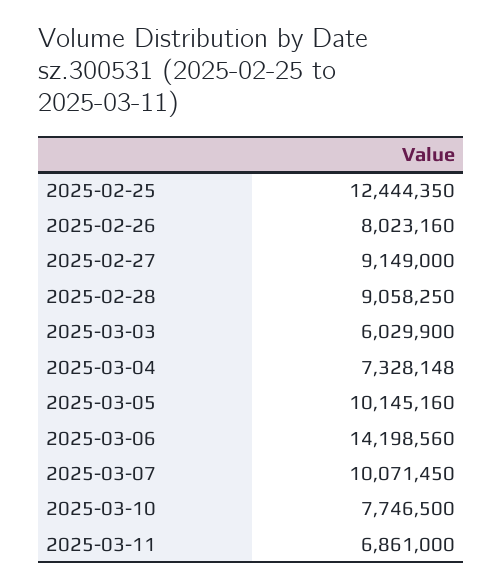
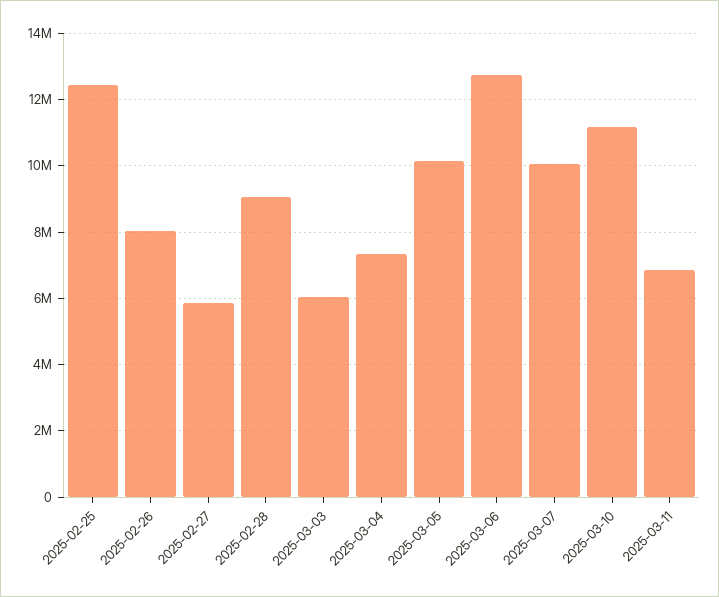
2025-02-27: 9149000 -> 5800000
2025-03-06: 14198560 -> 12800000
2025-03-10: 7746500 -> 11200000

